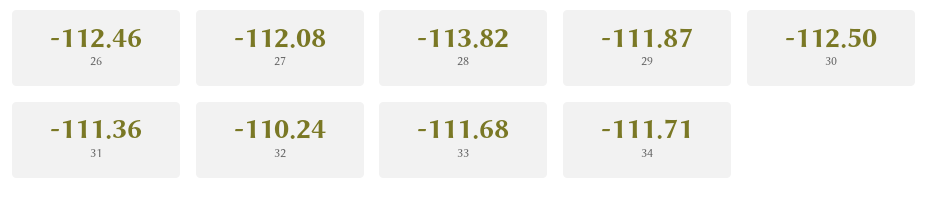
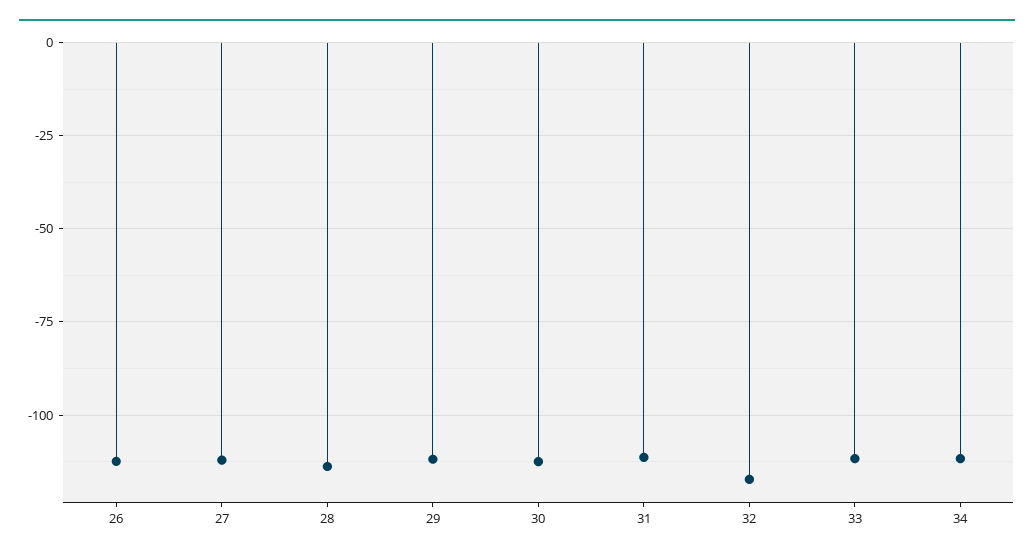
32: -110.24 -> -117.5

